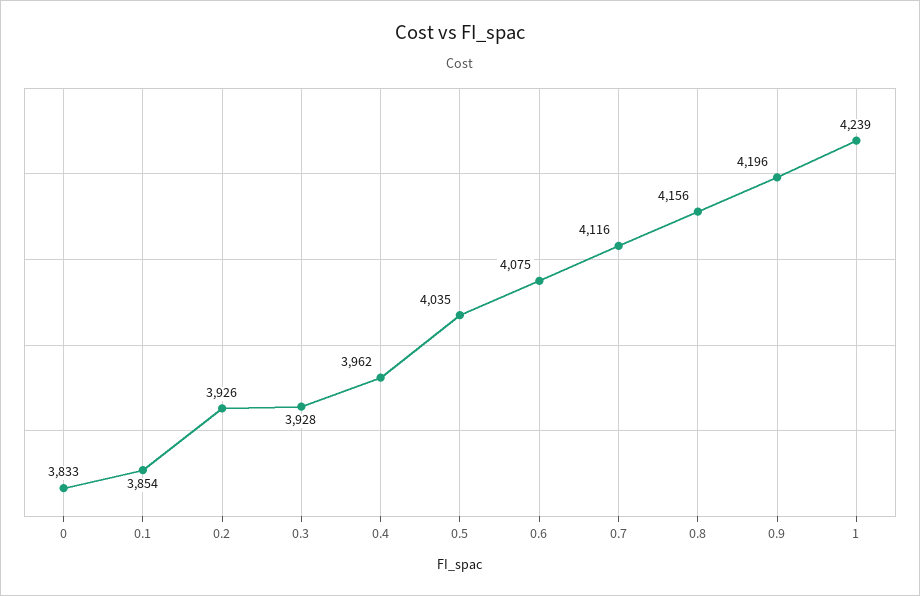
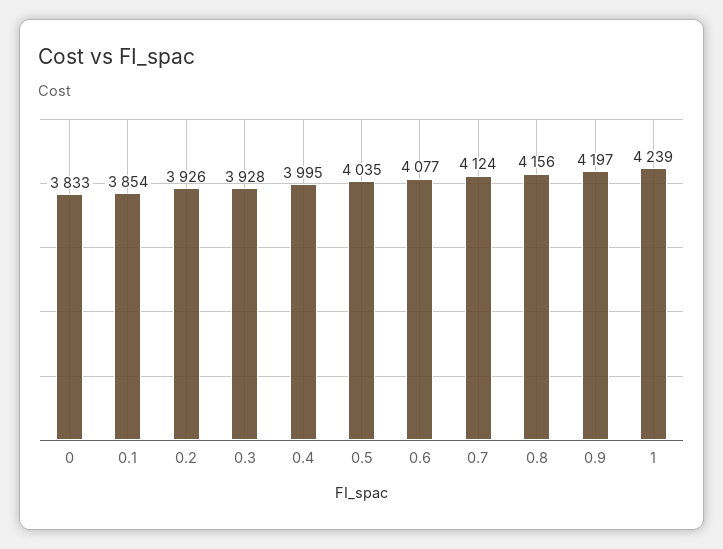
0.4: 3962 -> 3995
0.6: 4075 -> 4077
0.7: 4116 -> 4124
0.9: 4196 -> 4197

